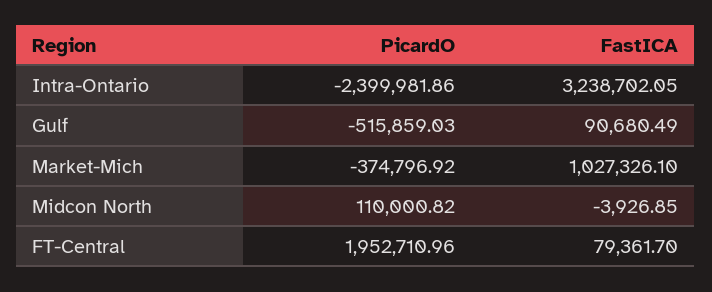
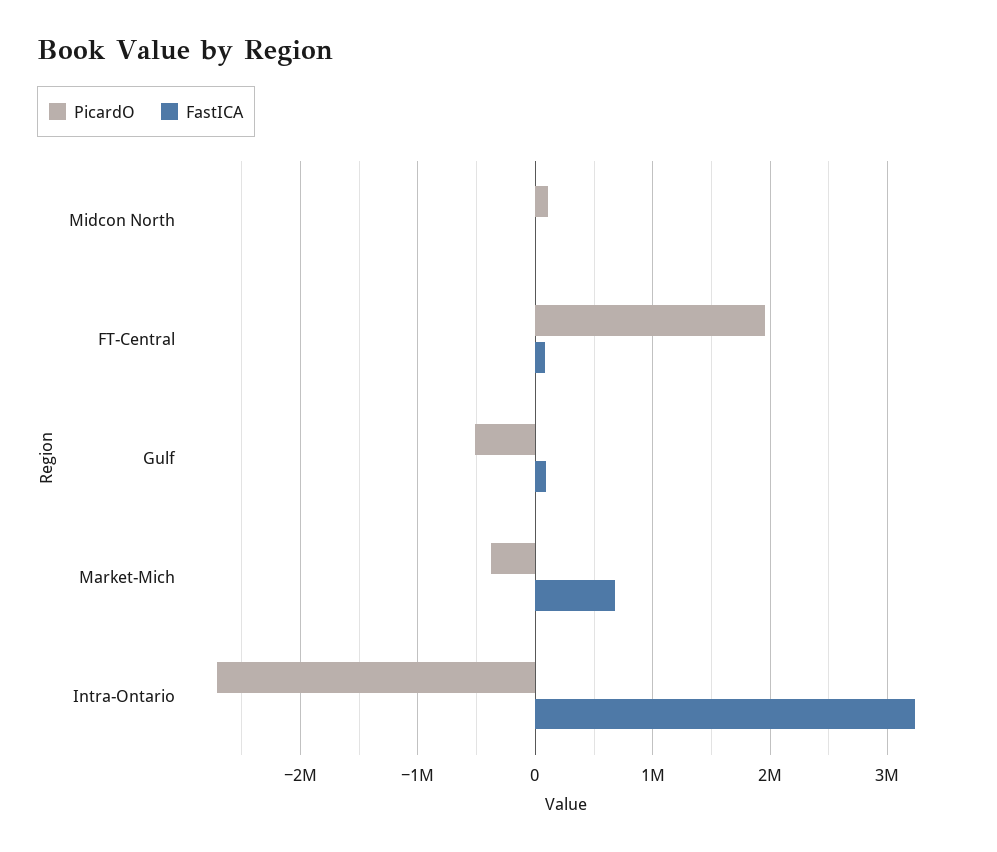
PicardO, Intra-Ontario: -2399981.86 -> -2700000
FastICA, Market-Mich: 1027326.1 -> 700000

